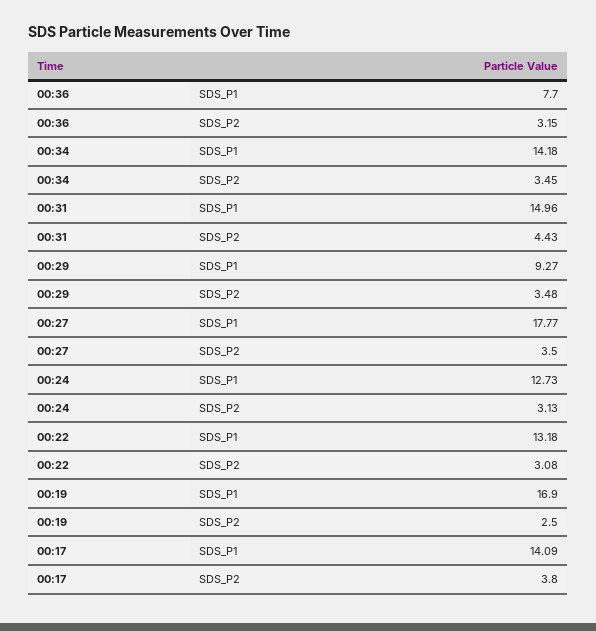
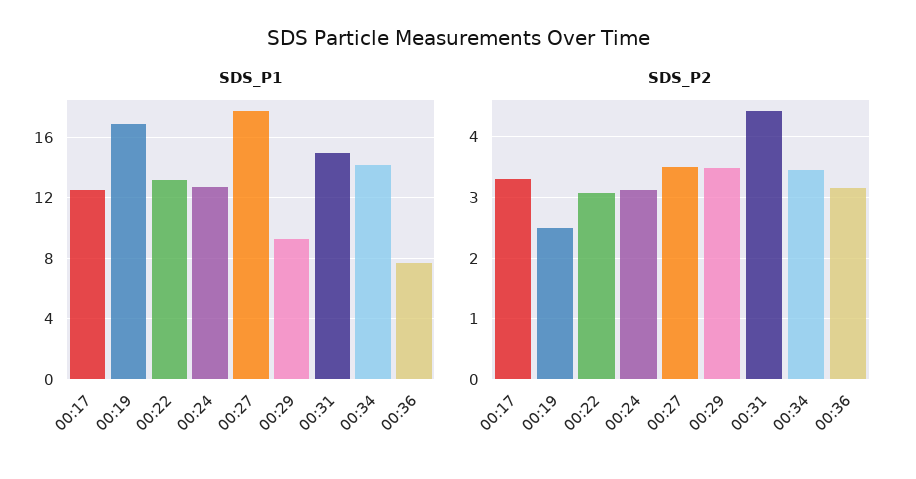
SDS_P1, 00:17: 14.09 -> 12.5
SDS_P2, 00:17: 3.8 -> 3.3

